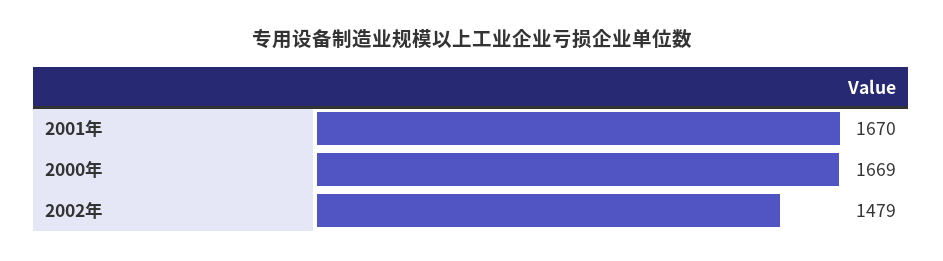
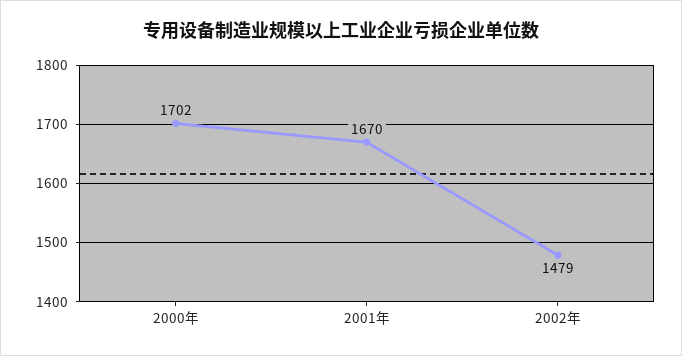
2000年: 1669 -> 1702

